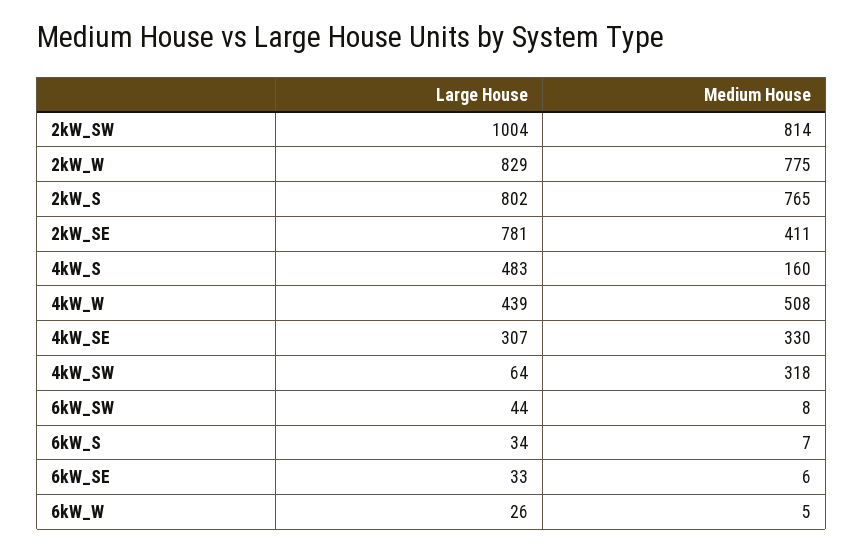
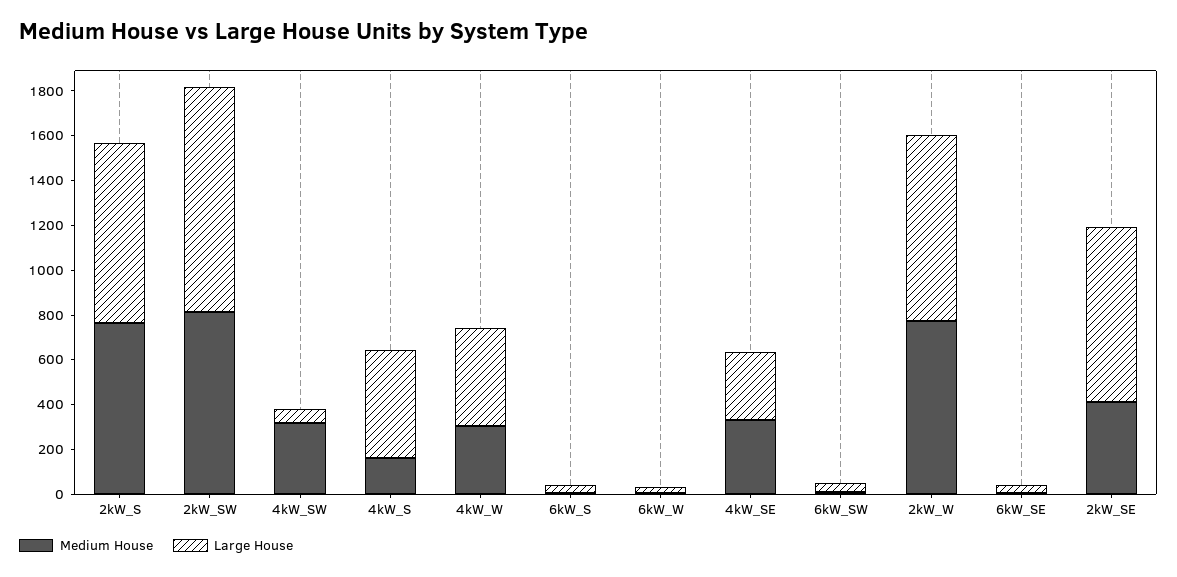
Medium House, 4kW_W: 508 -> 300

